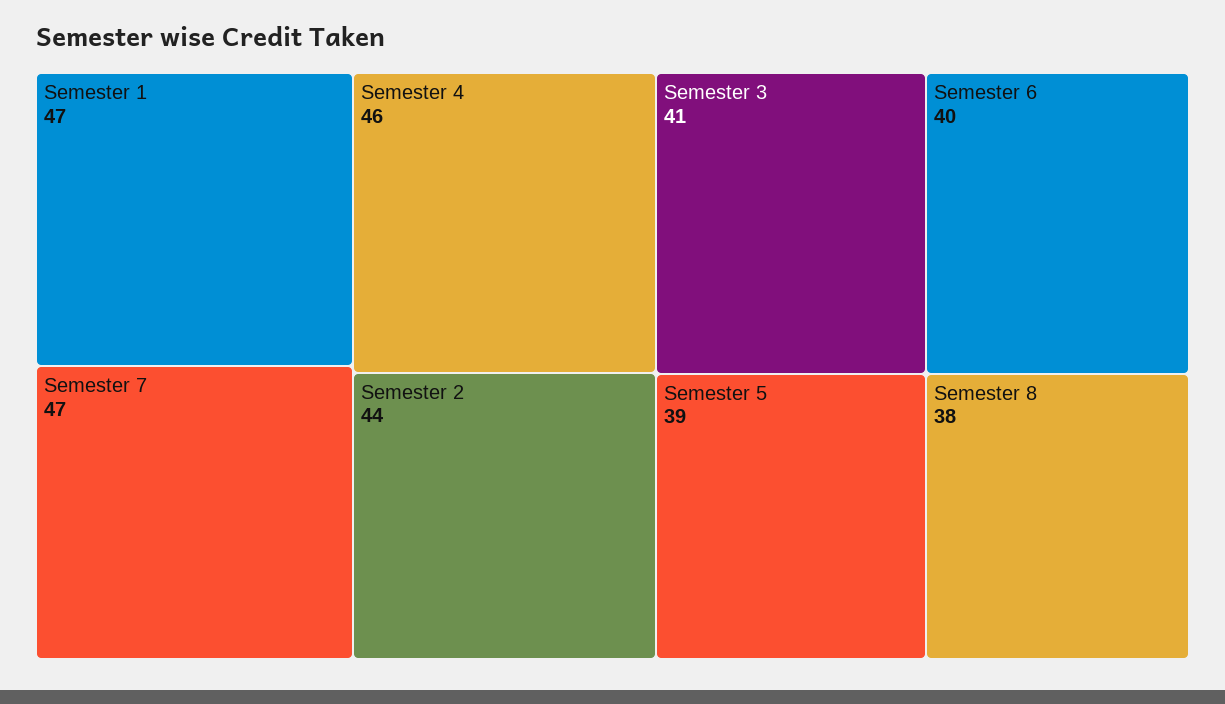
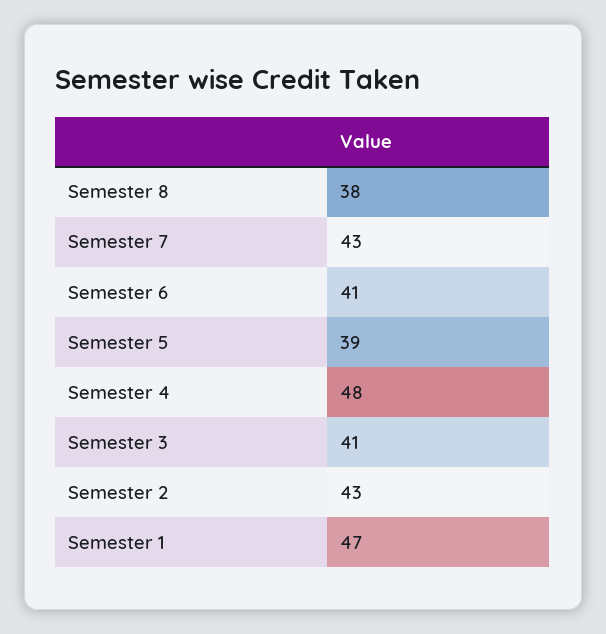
Semester 7: 47 -> 43
Semester 4: 46 -> 48
Semester 2: 44 -> 43
Semester 6: 40 -> 41

